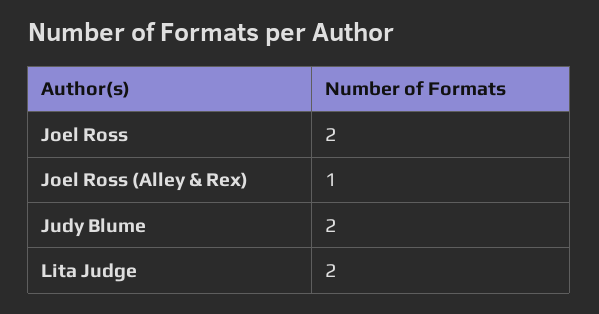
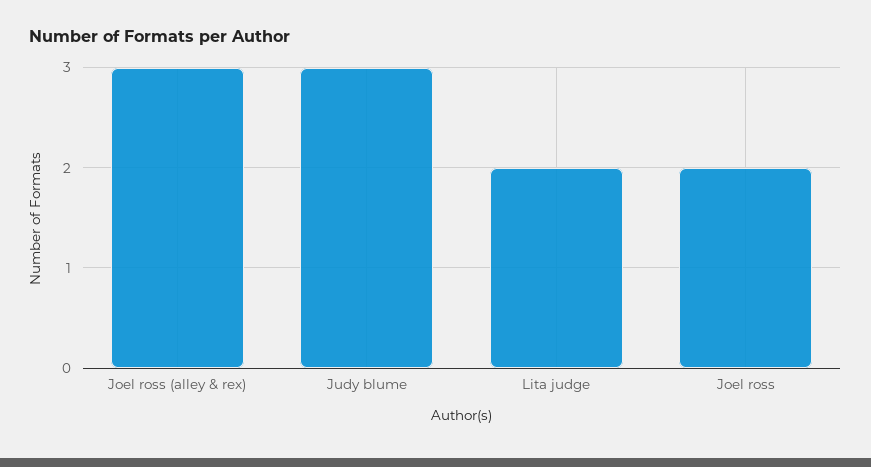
Joel Ross (Alley & Rex): 1 -> 3
Judy Blume: 2 -> 3

